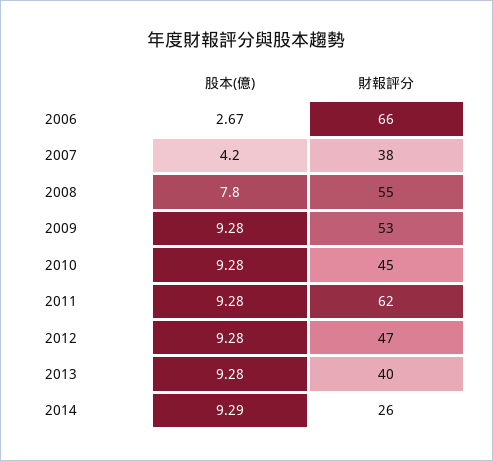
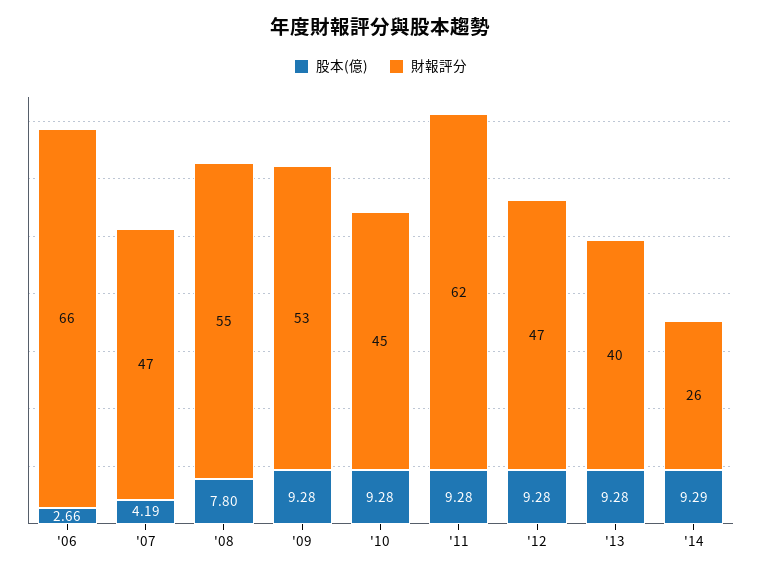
股本(億), 2006: 2.67 -> 2.66
股本(億), 2007: 4.2 -> 4.19
財報評分, 2007: 38 -> 47

